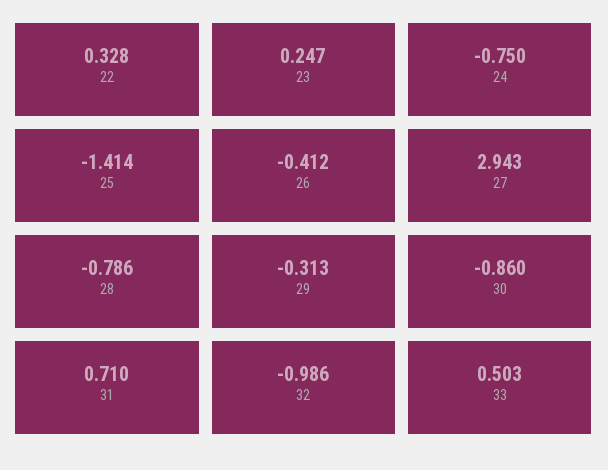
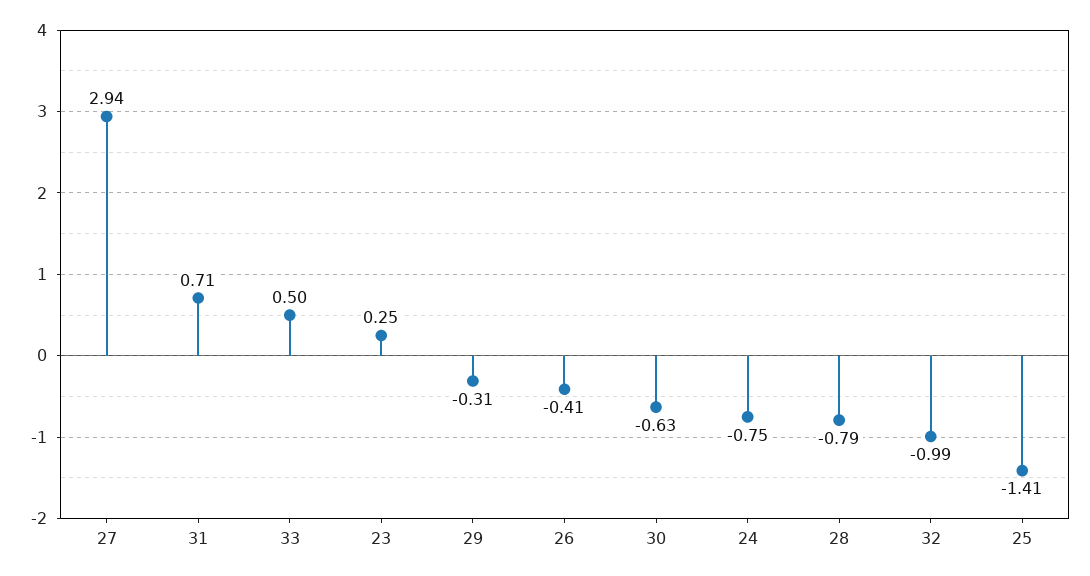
22: 0.328 -> none
30: -0.86 -> -0.63

